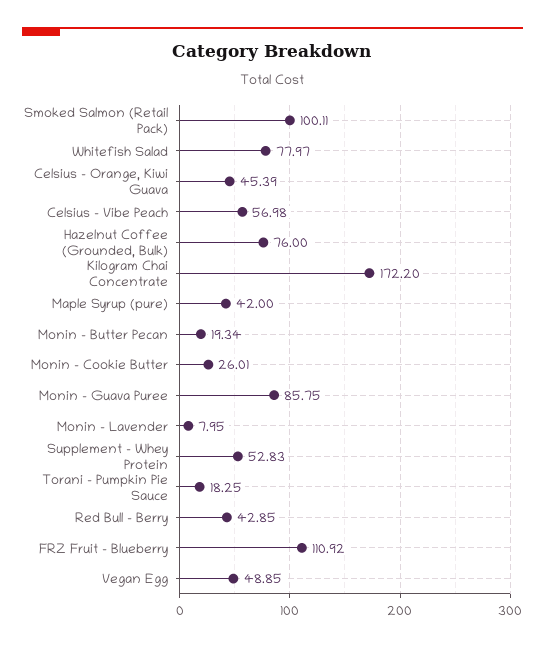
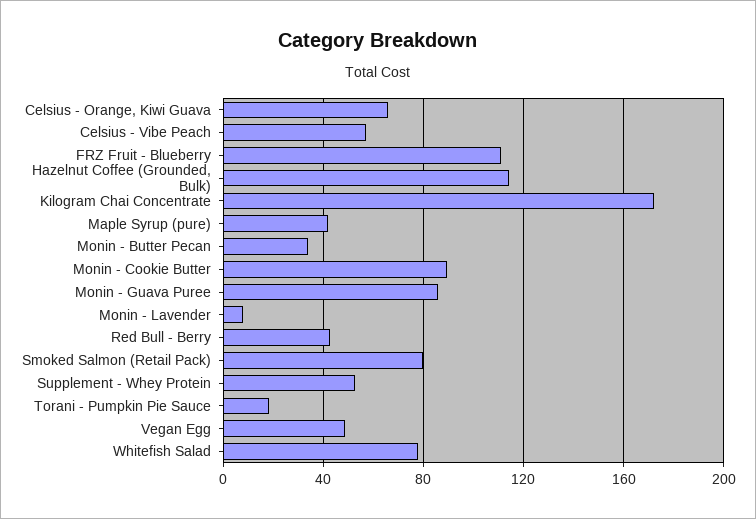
Smoked Salmon (Retail Pack): 100.11 -> 80
Celsius - Orange, Kiwi Guava: 45.39 -> 65
Hazelnut Coffee (Grounded, Bulk): 76 -> 115
Monin - Butter Pecan: 19.34 -> 35
Monin - Cookie Butter: 26.01 -> 90

